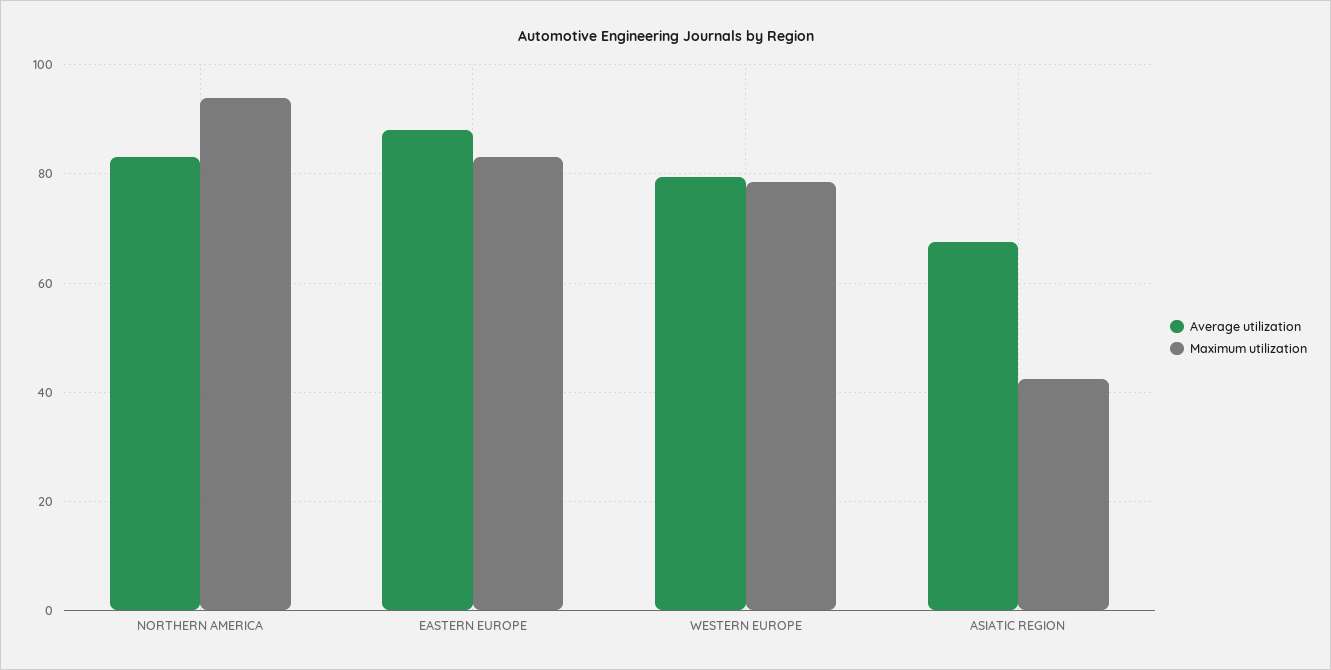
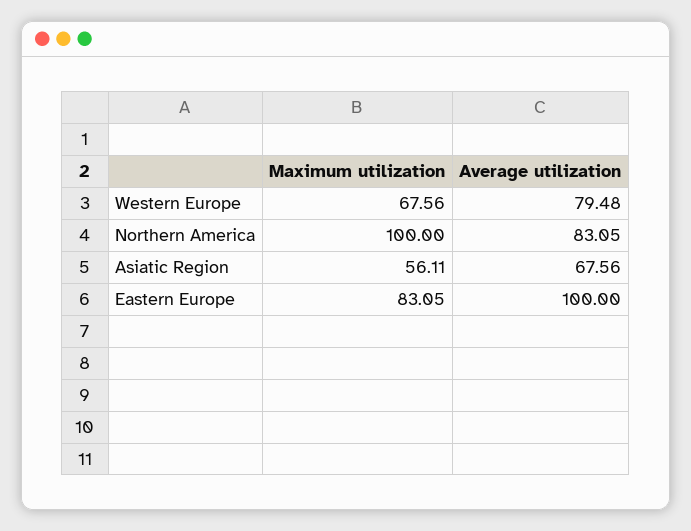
Maximum utilization, NORTHERN AMERICA: 94 -> 100
Average utilization, EASTERN EUROPE: 88 -> 100
Maximum utilization, WESTERN EUROPE: 78 -> 67.56
Maximum utilization, ASIATIC REGION: 42 -> 56.11

